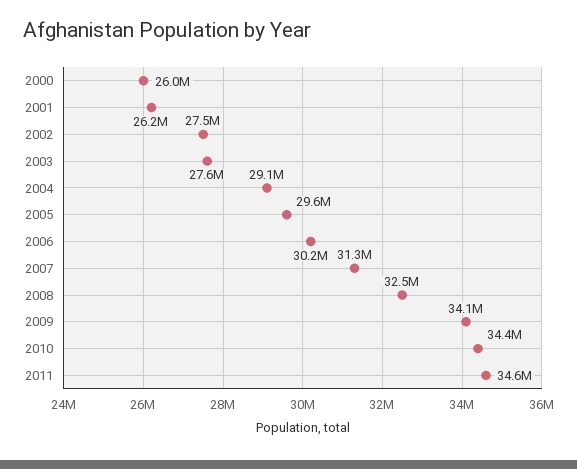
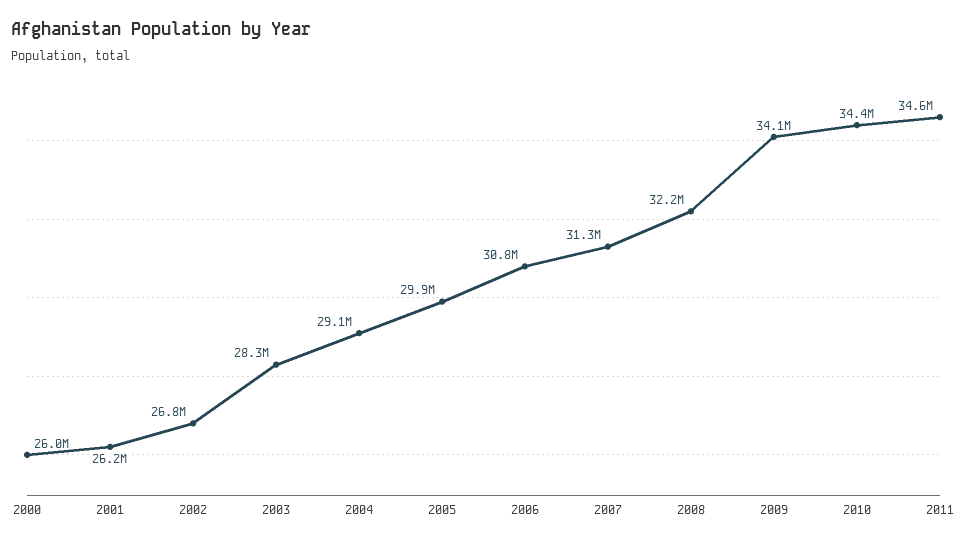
2002: 27500000 -> 26800000
2003: 27600000 -> 28300000
2005: 29600000 -> 29900000
2006: 30200000 -> 30800000
2008: 32500000 -> 32200000

